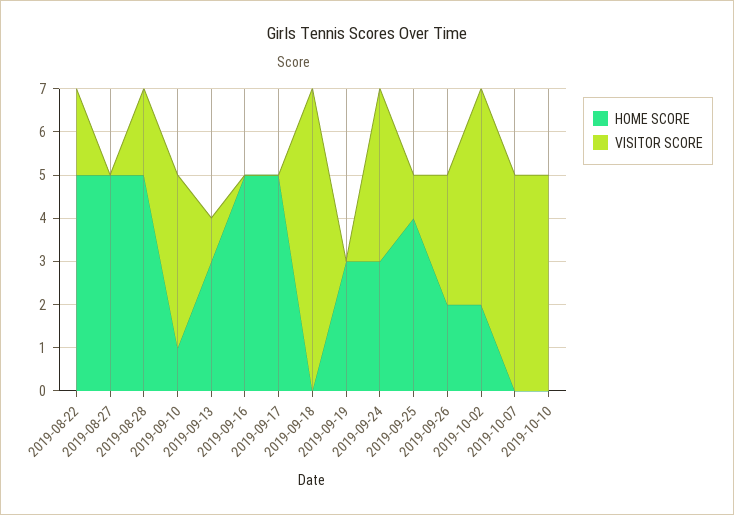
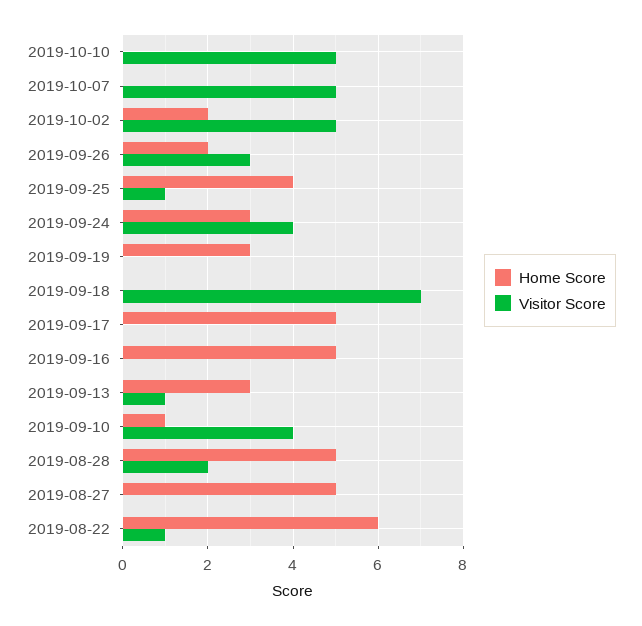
HOME SCORE, 2019-08-22: 5 -> 6
VISITOR SCORE, 2019-08-22: 2 -> 1

